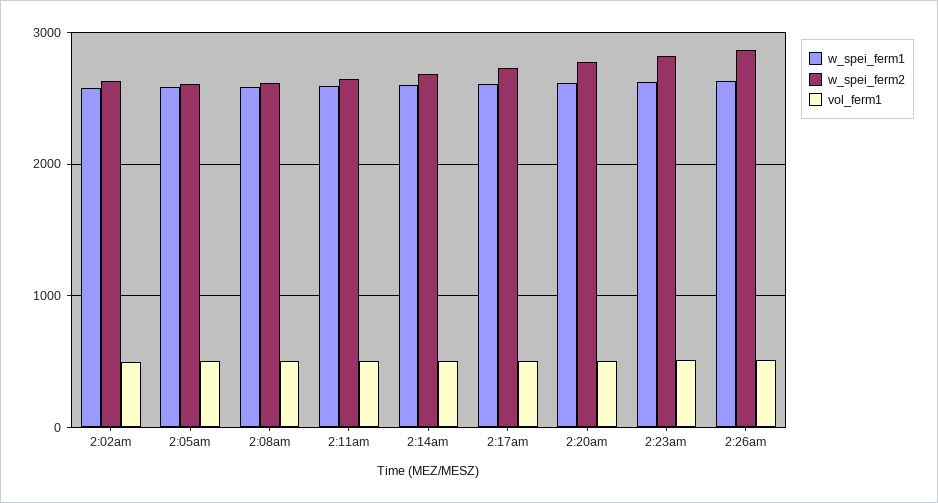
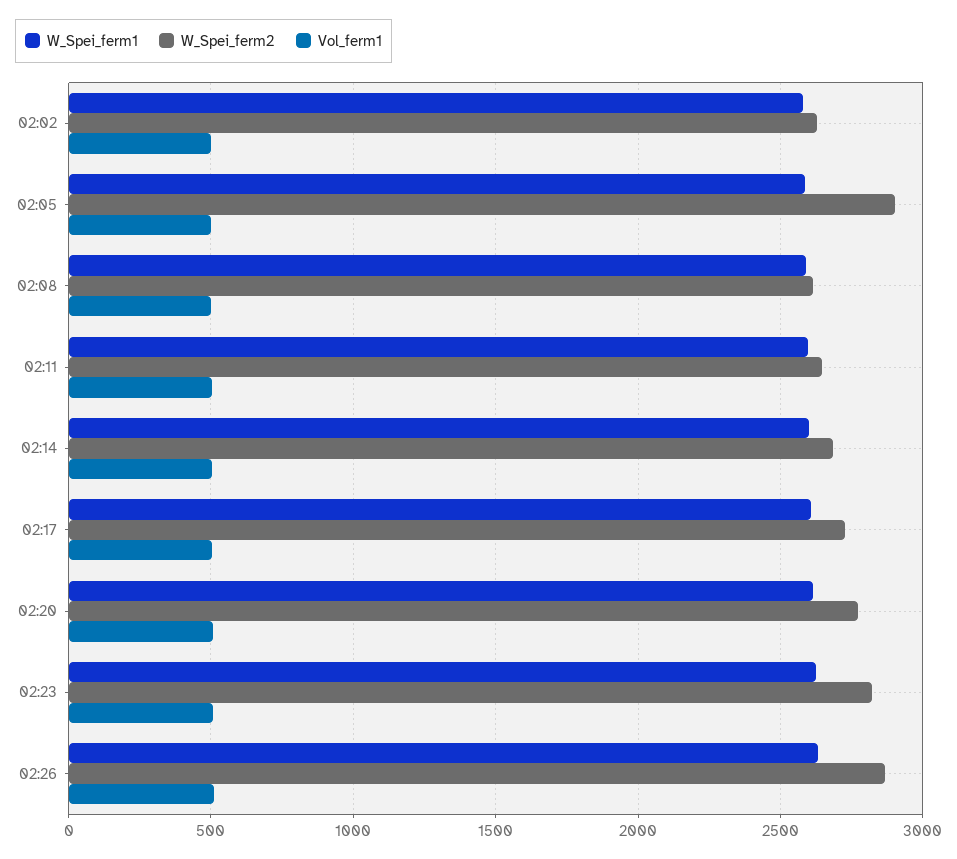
w_spei_ferm2, 2:05am: 2600 -> 2900

